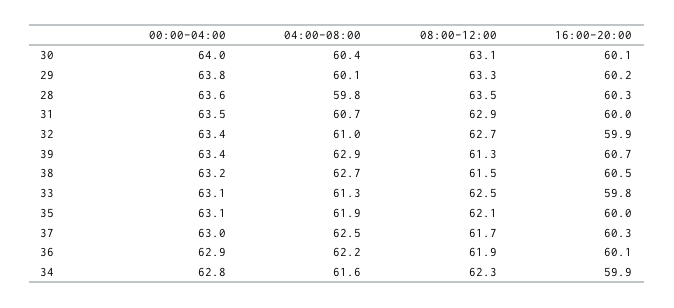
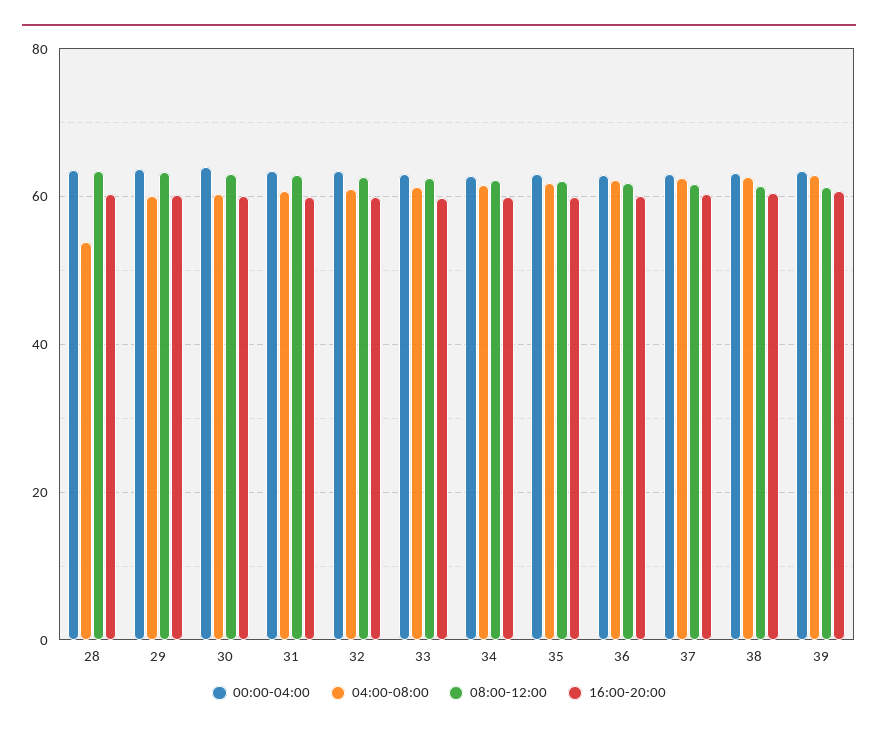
04:00-08:00, 28: 59.8 -> 54

